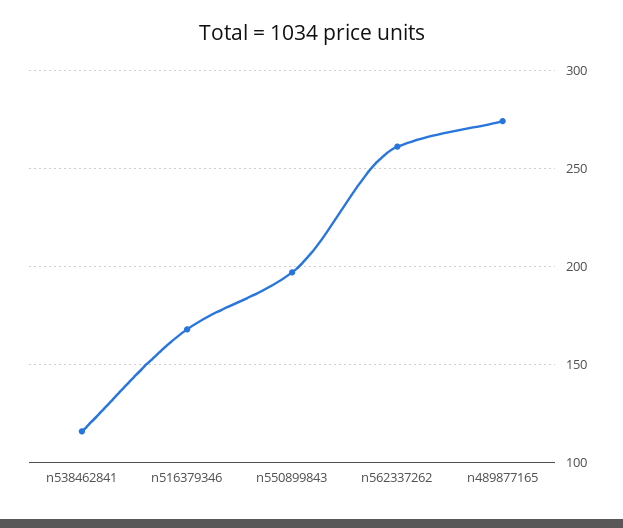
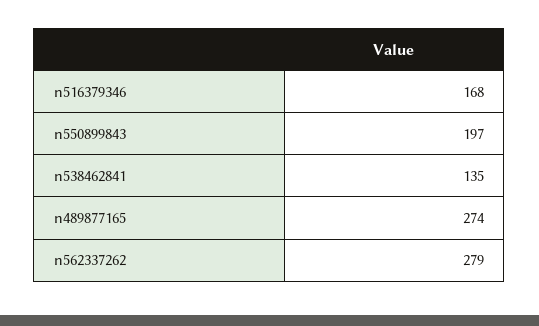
n538462841: 115 -> 135
n562337262: 260 -> 279

